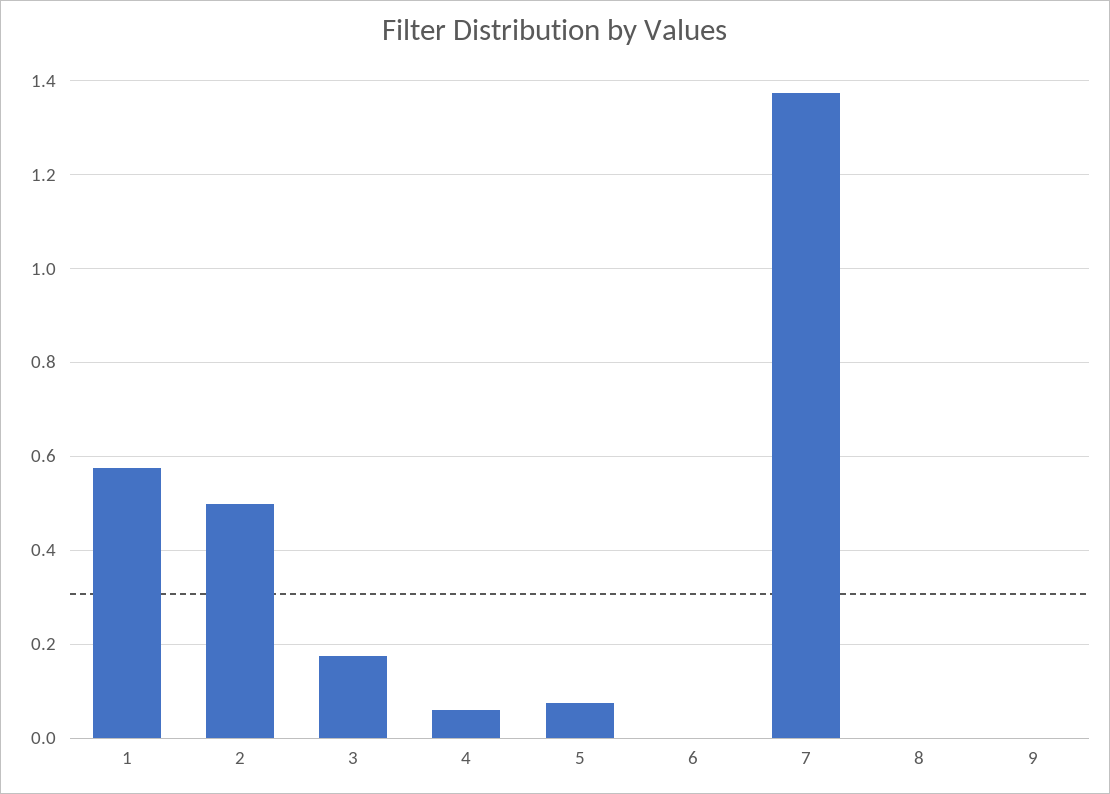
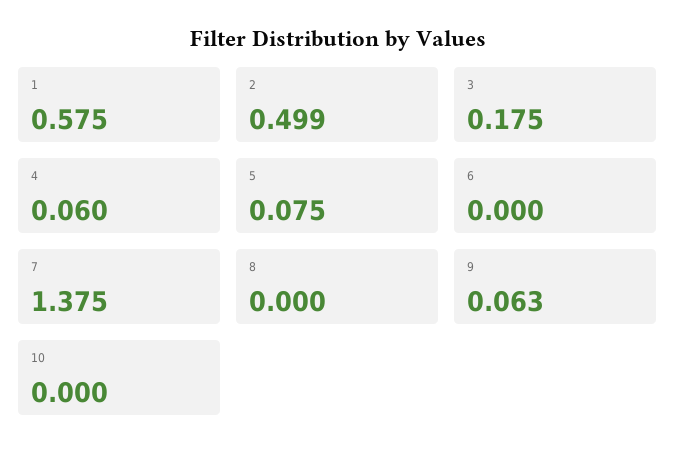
9: 0 -> 0.063
10: none -> 0

